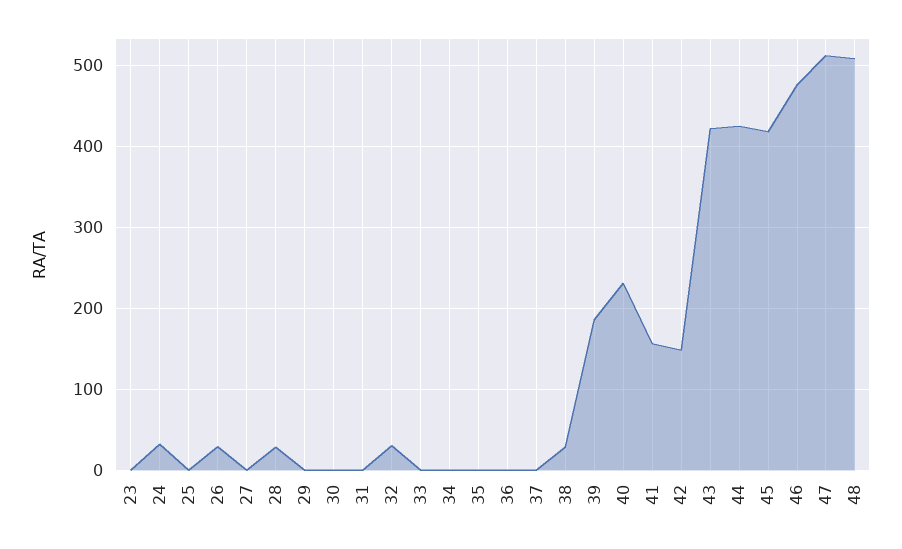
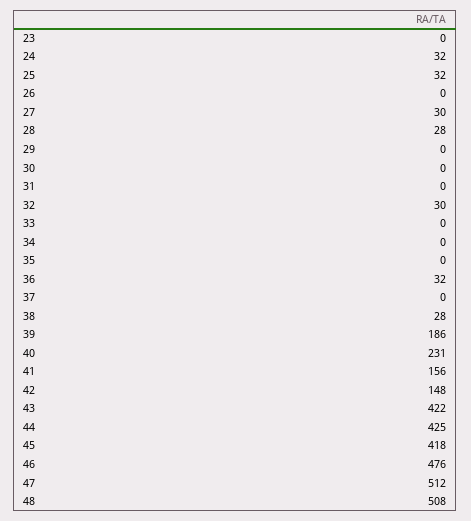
25: 0 -> 32
26: 30 -> 0
27: 0 -> 30
36: 0 -> 32

